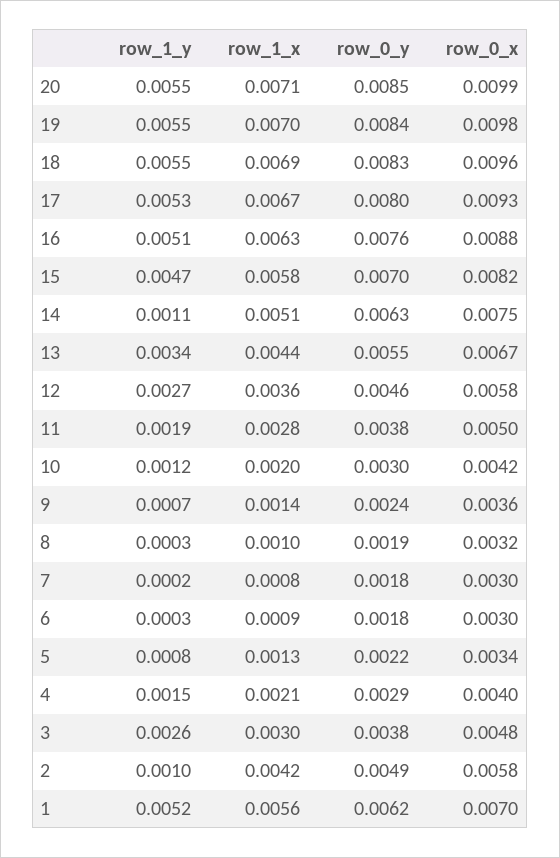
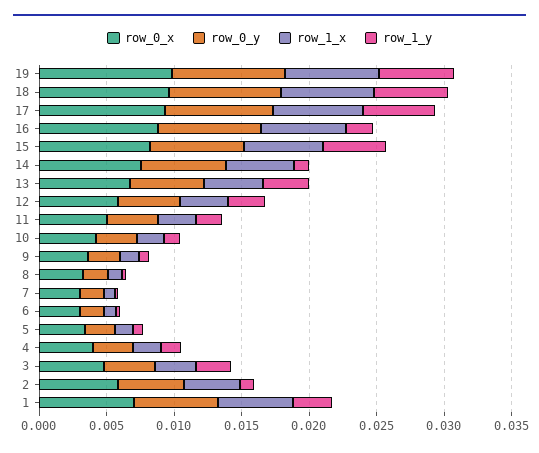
row_1_y, 20: 0.0055 -> none
row_1_x, 20: 0.0071 -> none
row_0_y, 20: 0.0085 -> none
row_0_x, 20: 0.0099 -> none
row_1_y, 16: 0.0051 -> 0.002
row_1_y, 1: 0.0052 -> 0.003

